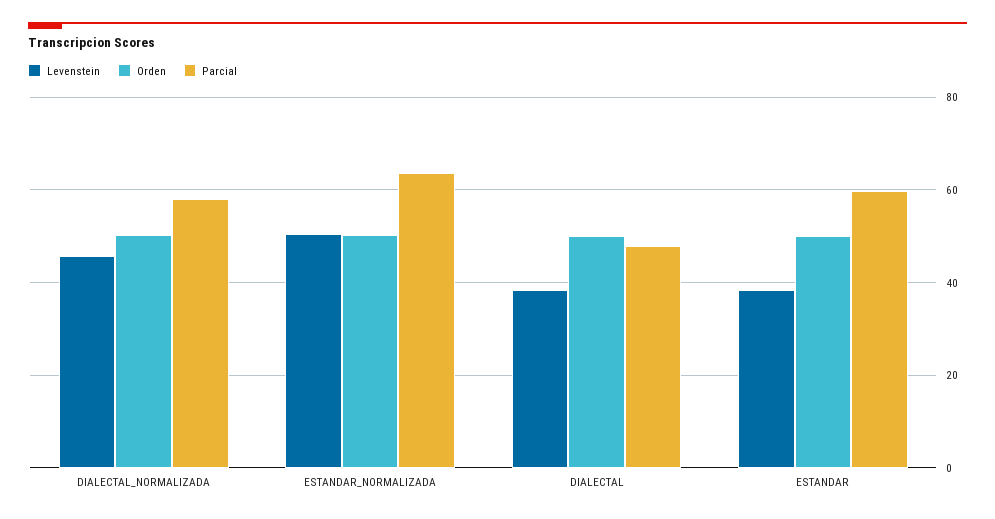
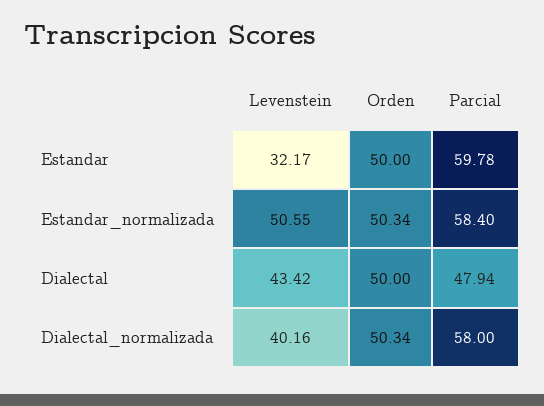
Levenstein, DIALECTAL_NORMALIZADA: 46 -> 40.16
Parcial, ESTANDAR_NORMALIZADA: 64 -> 58.4
Levenstein, DIALECTAL: 38 -> 43.42
Levenstein, ESTANDAR: 38 -> 32.17

